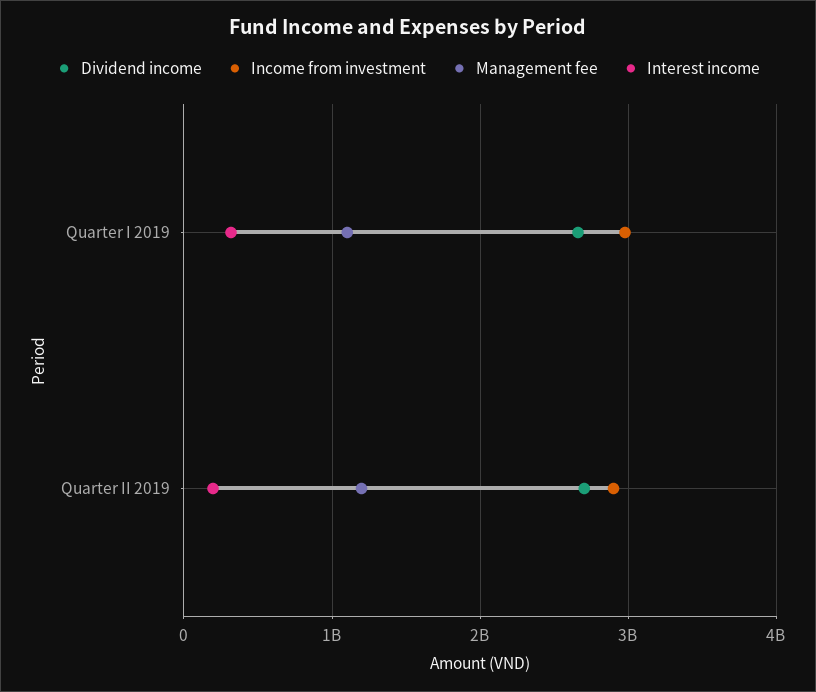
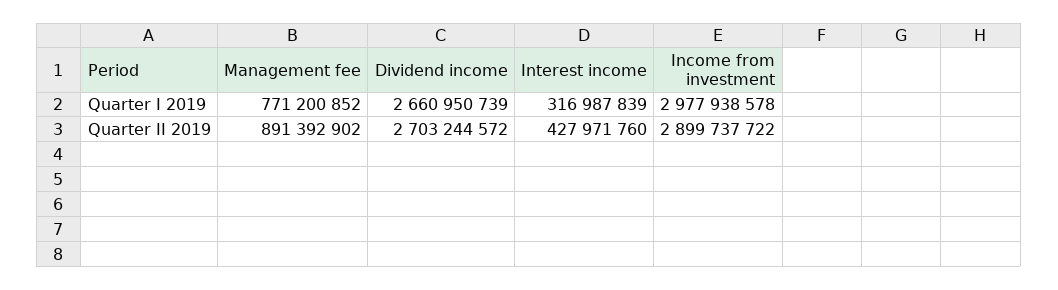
Management fee, Quarter I 2019: 1100000000 -> 771200852
Management fee, Quarter II 2019: 1200000000 -> 891392902
Interest income, Quarter II 2019: 200000000 -> 427971760

